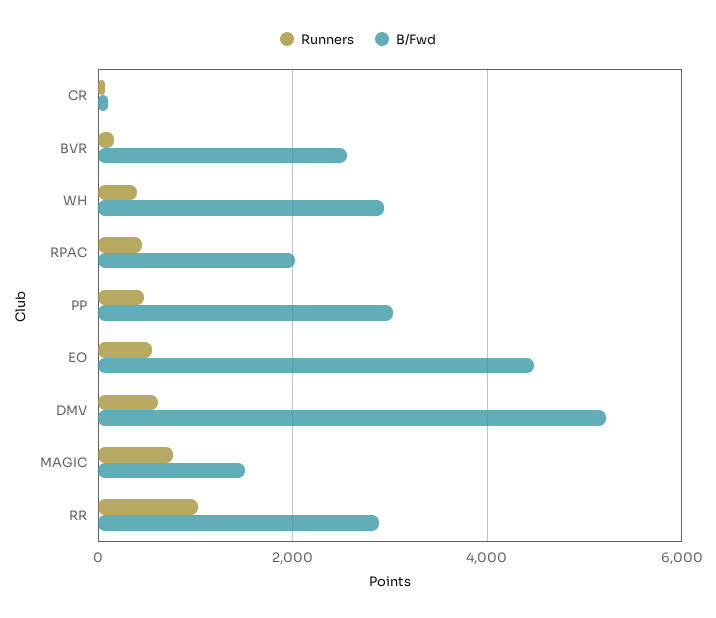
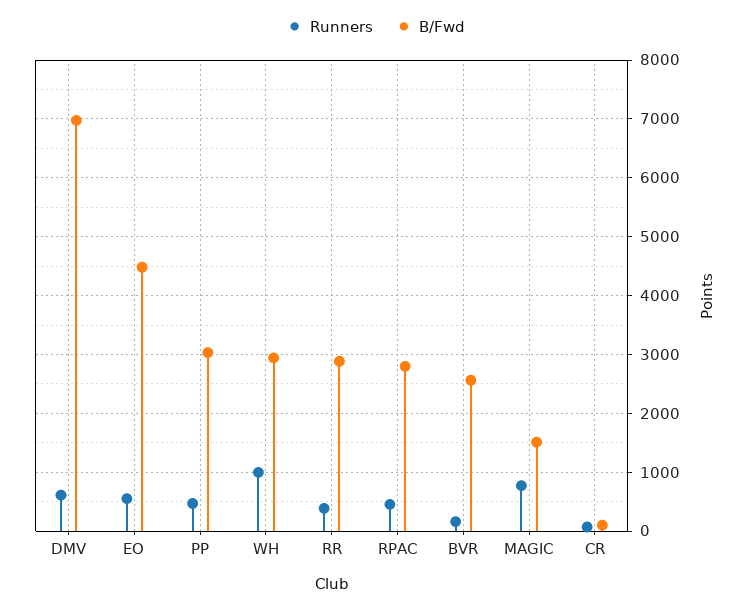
Runners, WH: 400 -> 1000
B/Fwd, RPAC: 2000 -> 2800
B/Fwd, DMV: 5200 -> 7000
Runners, RR: 1000 -> 400

